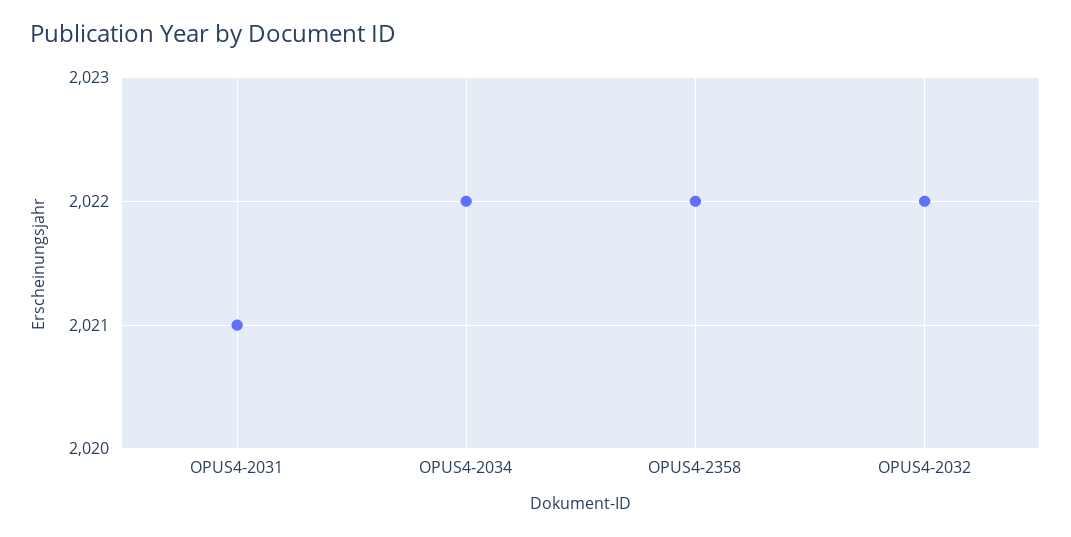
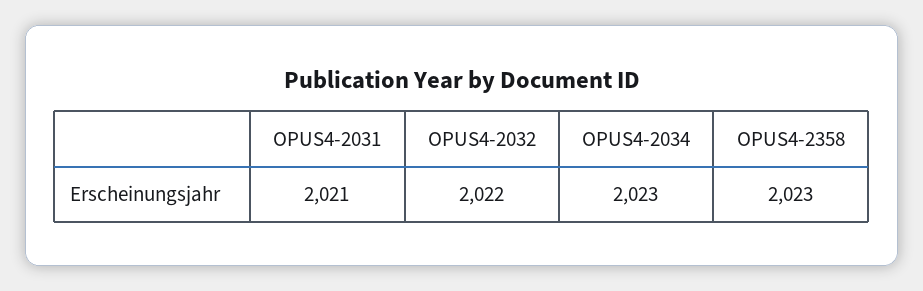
OPUS4-2034: 2022 -> 2023
OPUS4-2358: 2022 -> 2023

